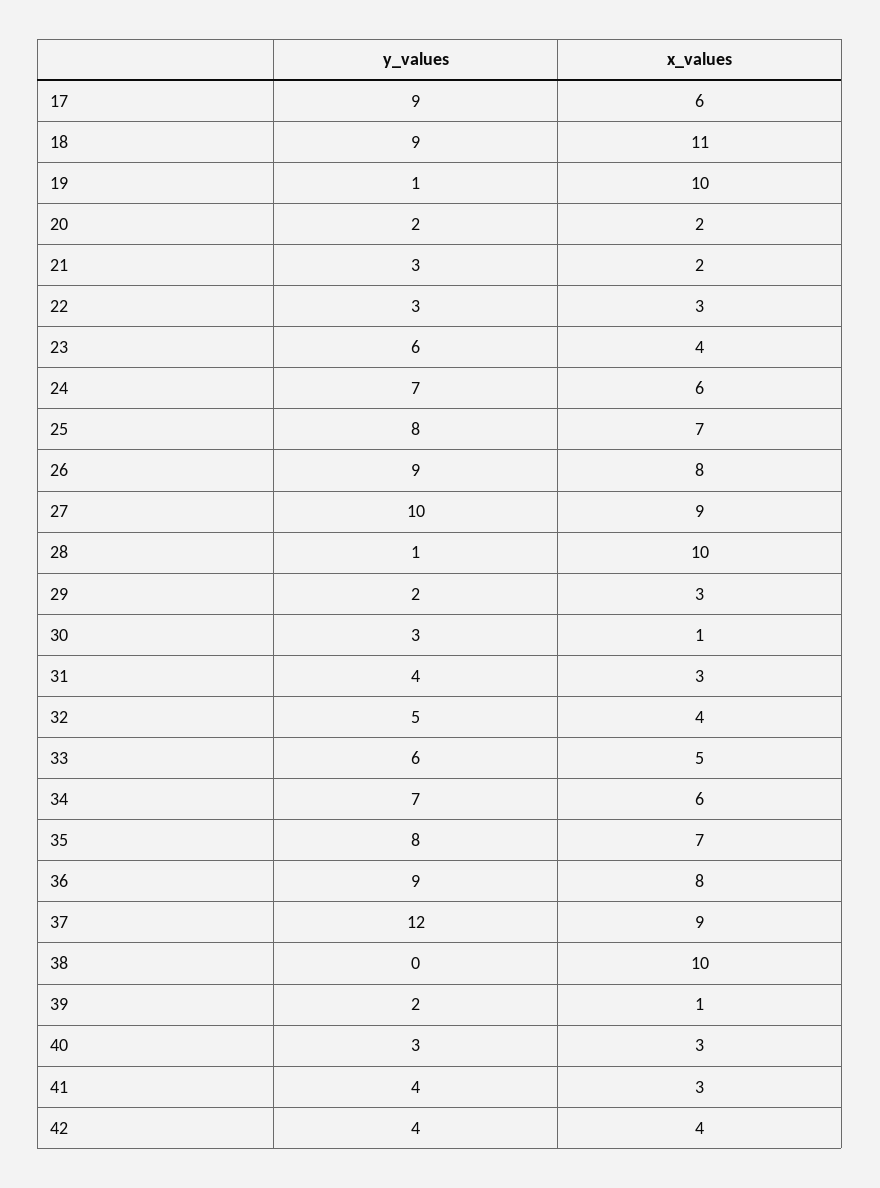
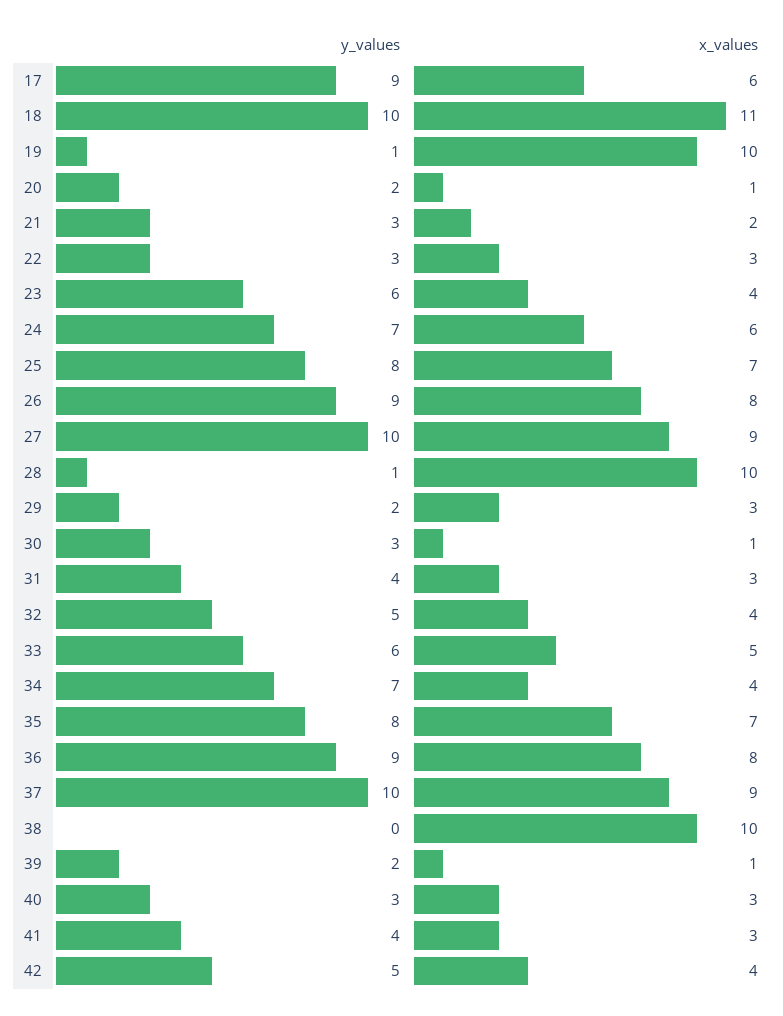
y_values, 18: 9 -> 10
x_values, 20: 2 -> 1
x_values, 34: 6 -> 4
y_values, 37: 12 -> 10
y_values, 42: 4 -> 5

